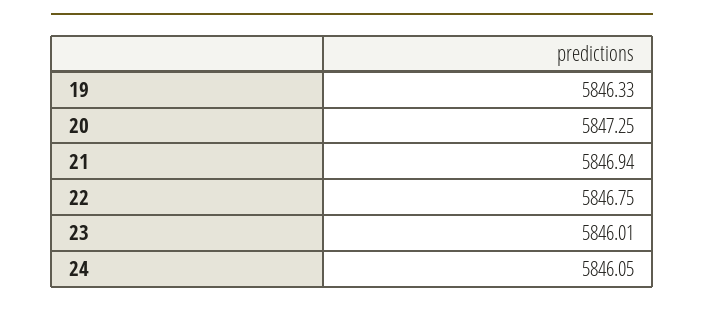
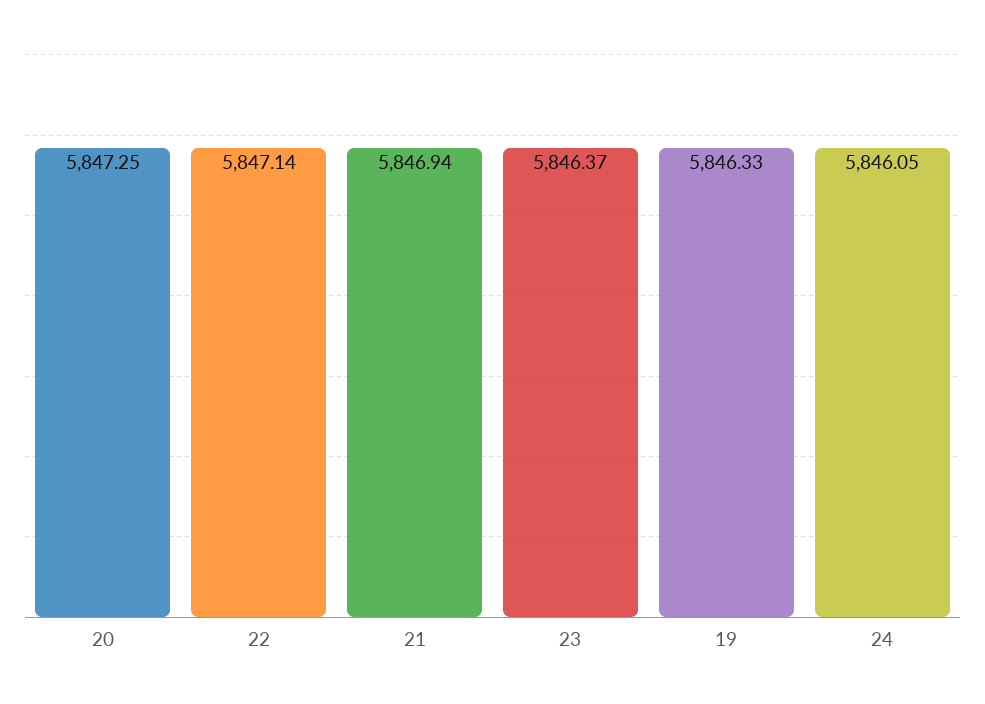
22: 5846.75 -> 5847.14
23: 5846.01 -> 5846.37

